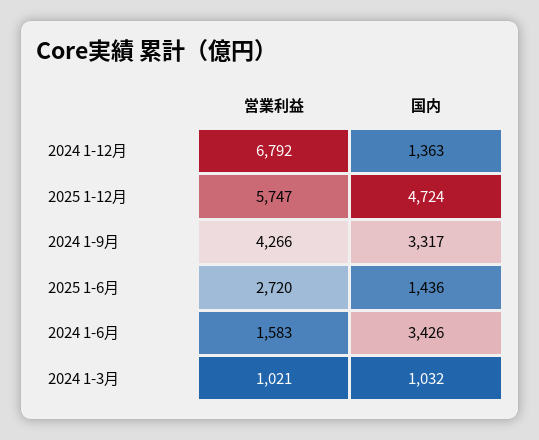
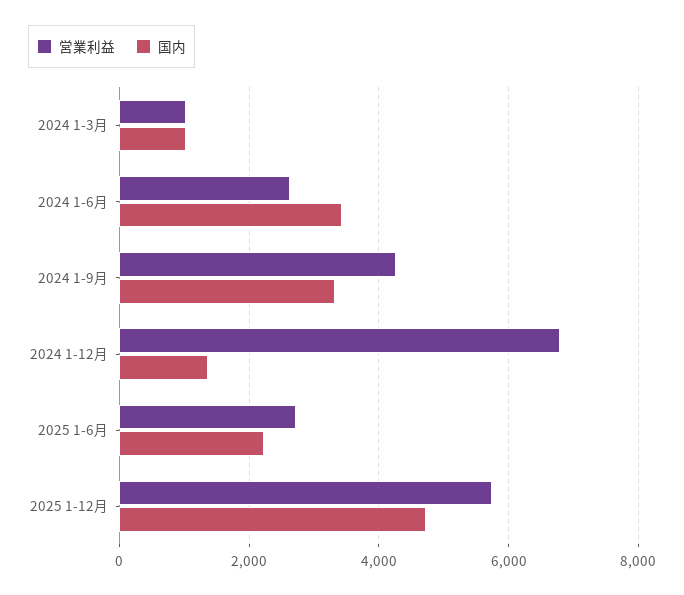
国内, 2025 1-6月: 1436 -> 2200
営業利益, 2024 1-6月: 1583 -> 2600

